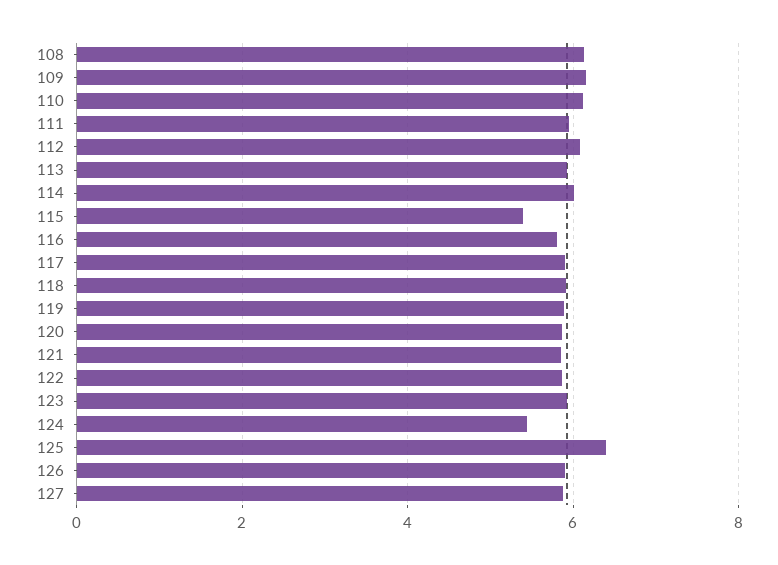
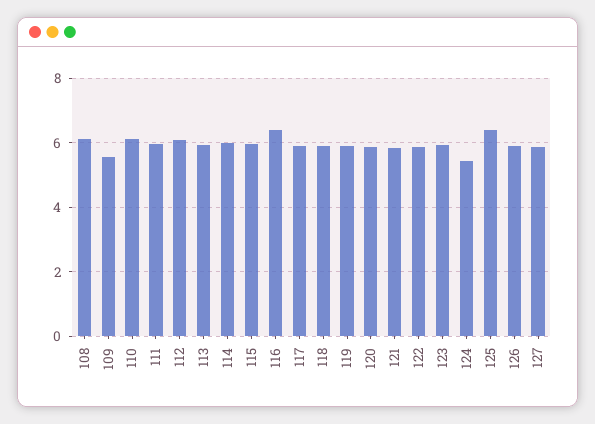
109: 6.2 -> 5.6
115: 5.4 -> 6
116: 5.8 -> 6.4

